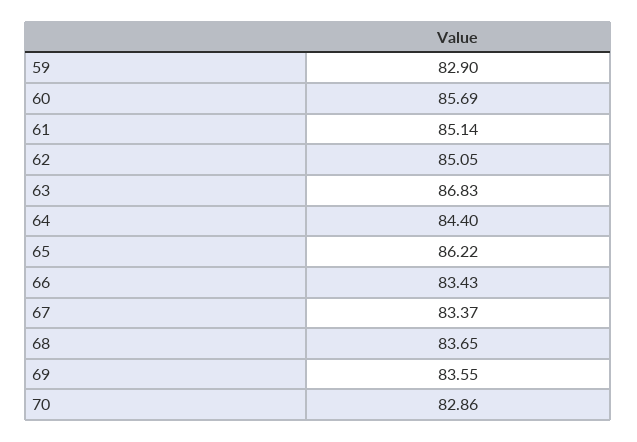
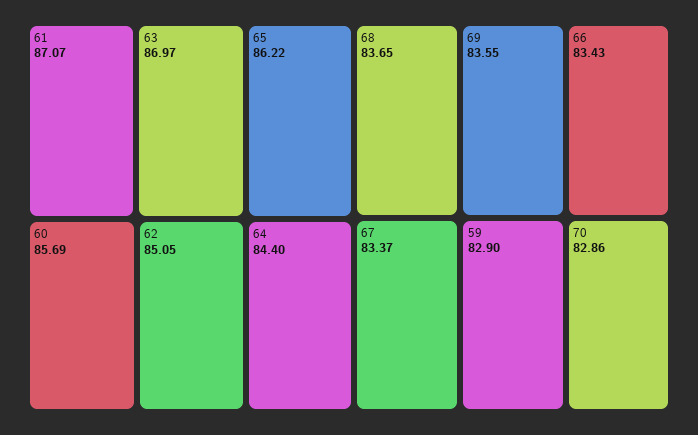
61: 85.14 -> 87.07
63: 86.83 -> 86.97

